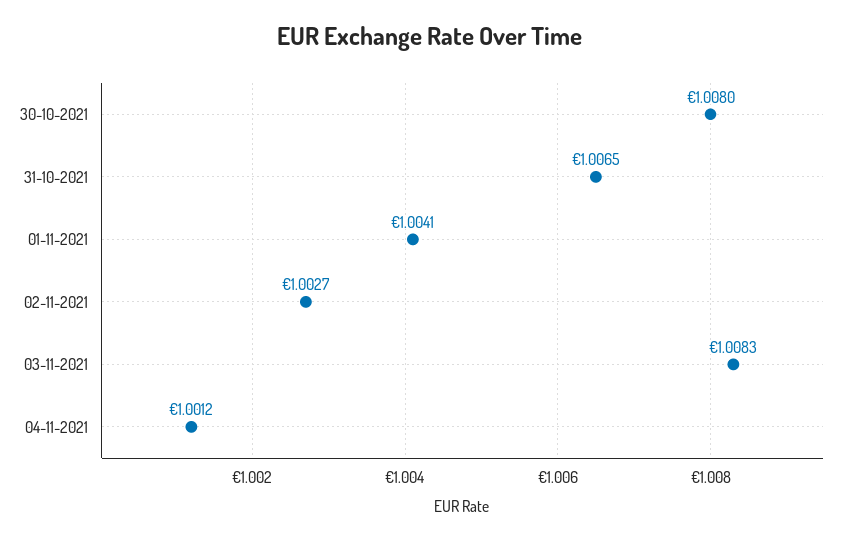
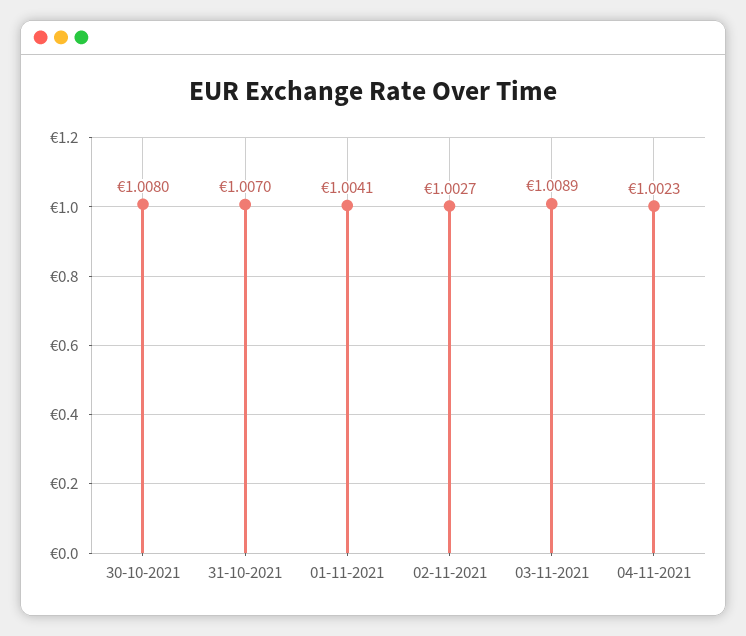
31-10-2021: 1.0065 -> 1.007
03-11-2021: 1.0083 -> 1.0089
04-11-2021: 1.0012 -> 1.0023

